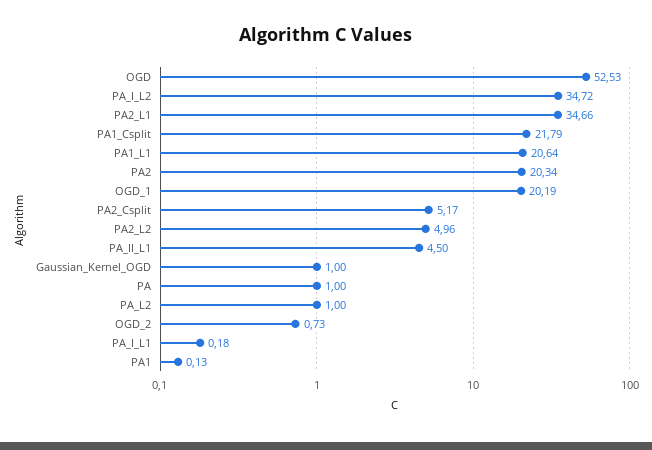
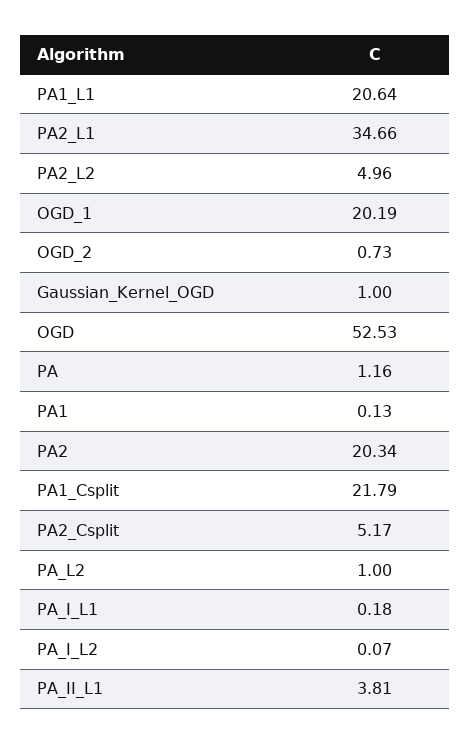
PA_I_L2: 34.72 -> 0.07
PA_II_L1: 4.5 -> 3.81
PA: 1 -> 1.16

